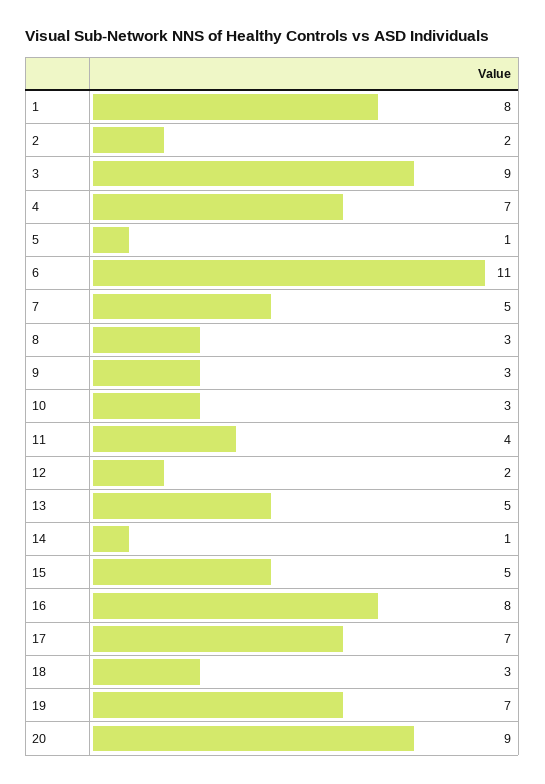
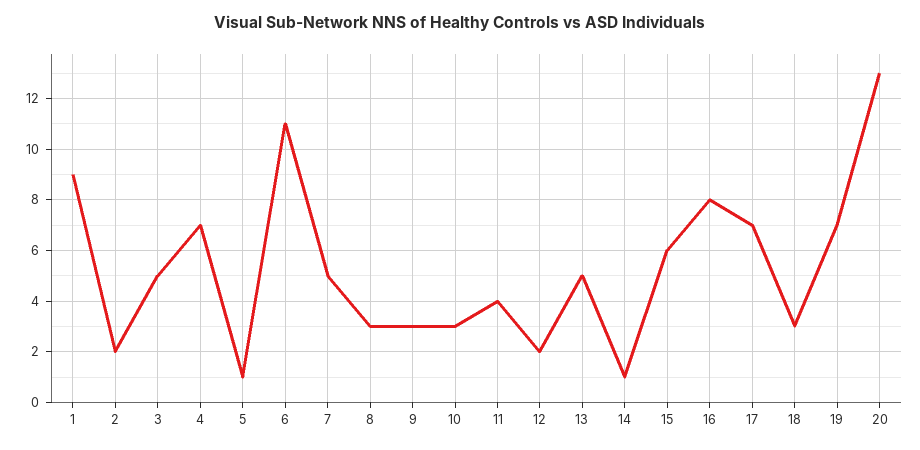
1: 8 -> 9
3: 9 -> 5
15: 5 -> 6
20: 9 -> 13

